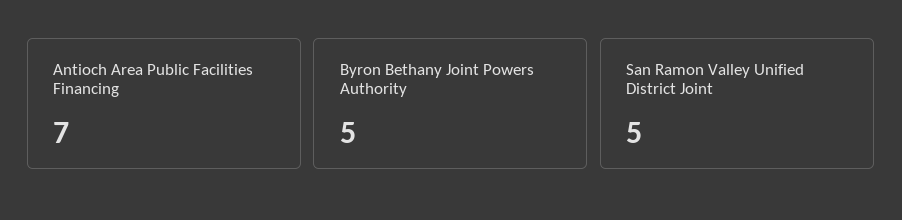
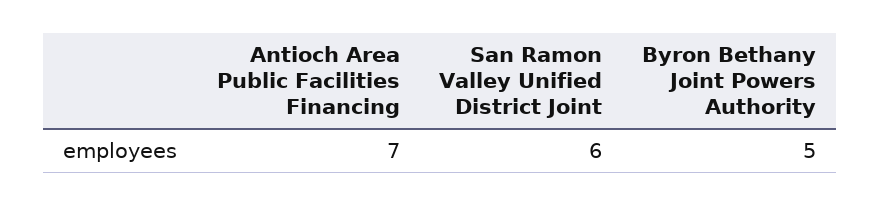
San Ramon Valley Unified District Joint: 5 -> 6

